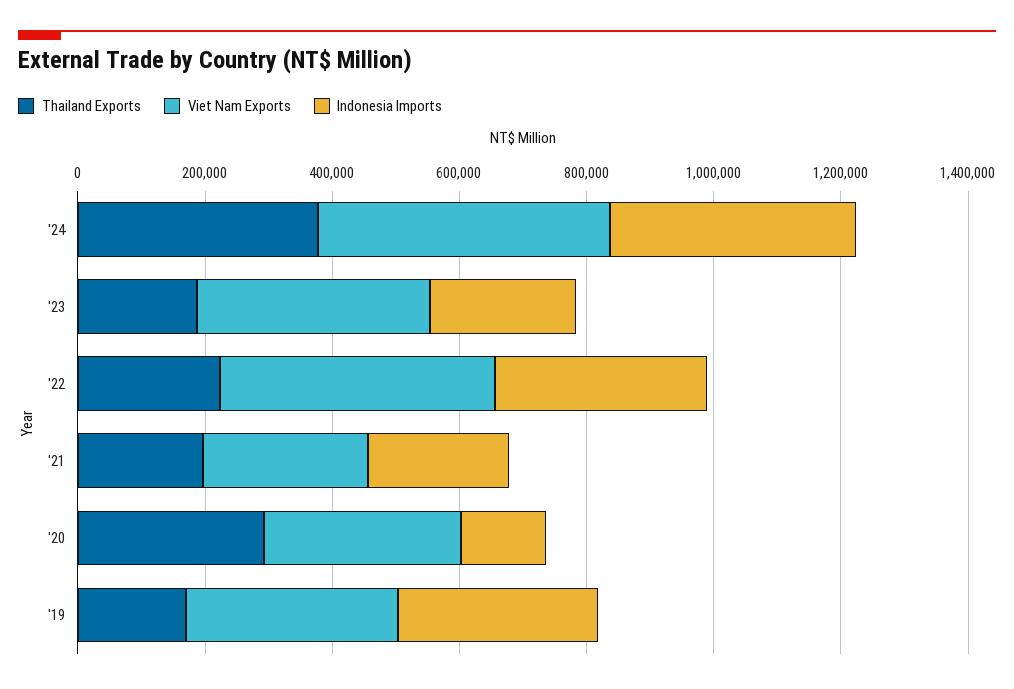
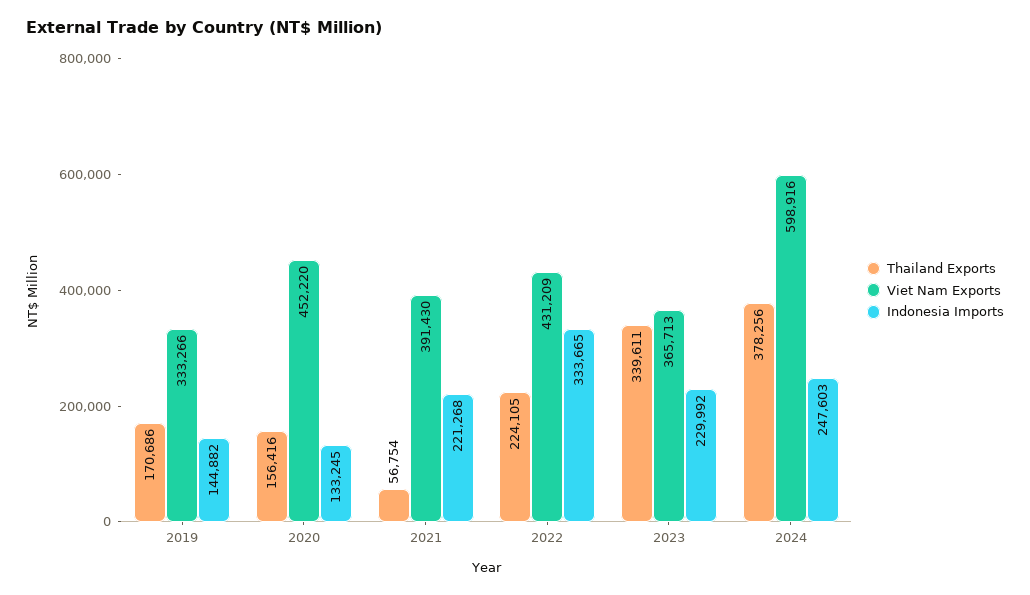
Viet Nam Exports, '24: 450000 -> 598916
Indonesia Imports, '24: 400000 -> 247603
Thailand Exports, '23: 200000 -> 339611
Thailand Exports, '21: 200000 -> 56754
Viet Nam Exports, '21: 250000 -> 391430
Thailand Exports, '20: 300000 -> 156416
Viet Nam Exports, '20: 300000 -> 452220
Indonesia Imports, '19: 300000 -> 144882

